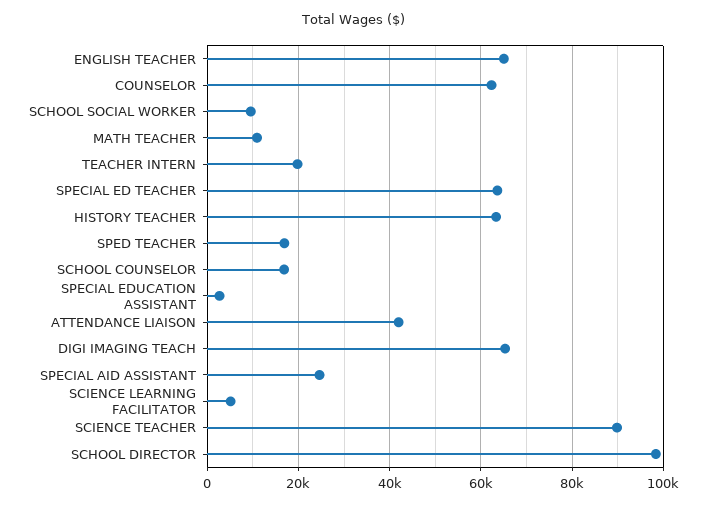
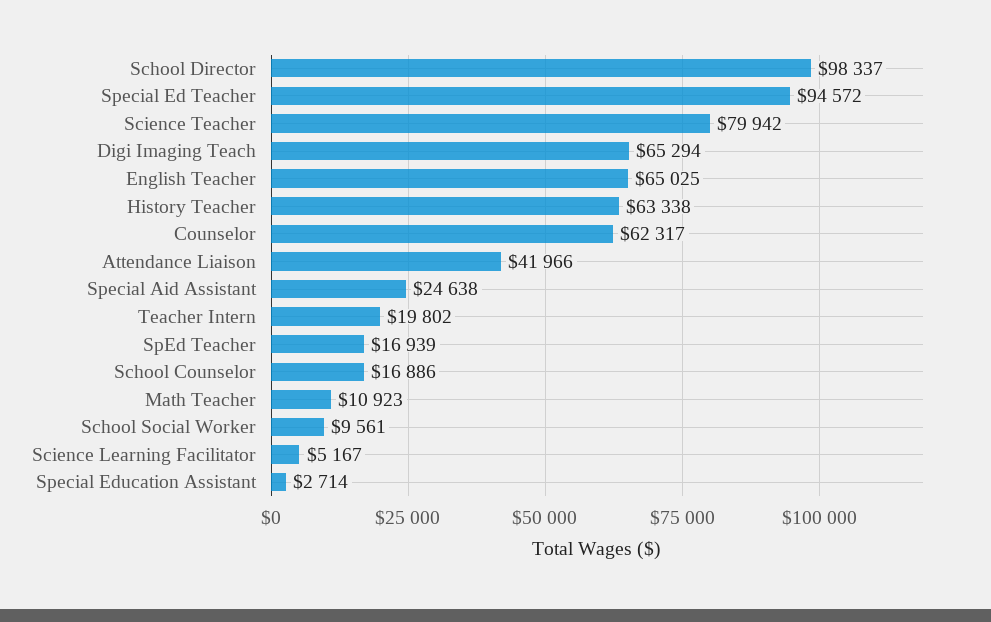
SPECIAL ED TEACHER: 64000 -> 94572
SCIENCE TEACHER: 90000 -> 79942

